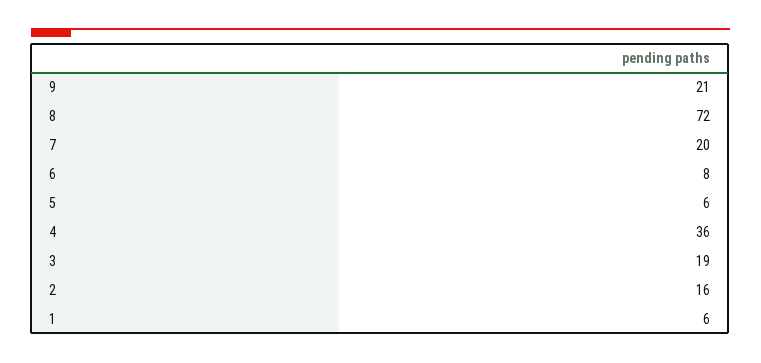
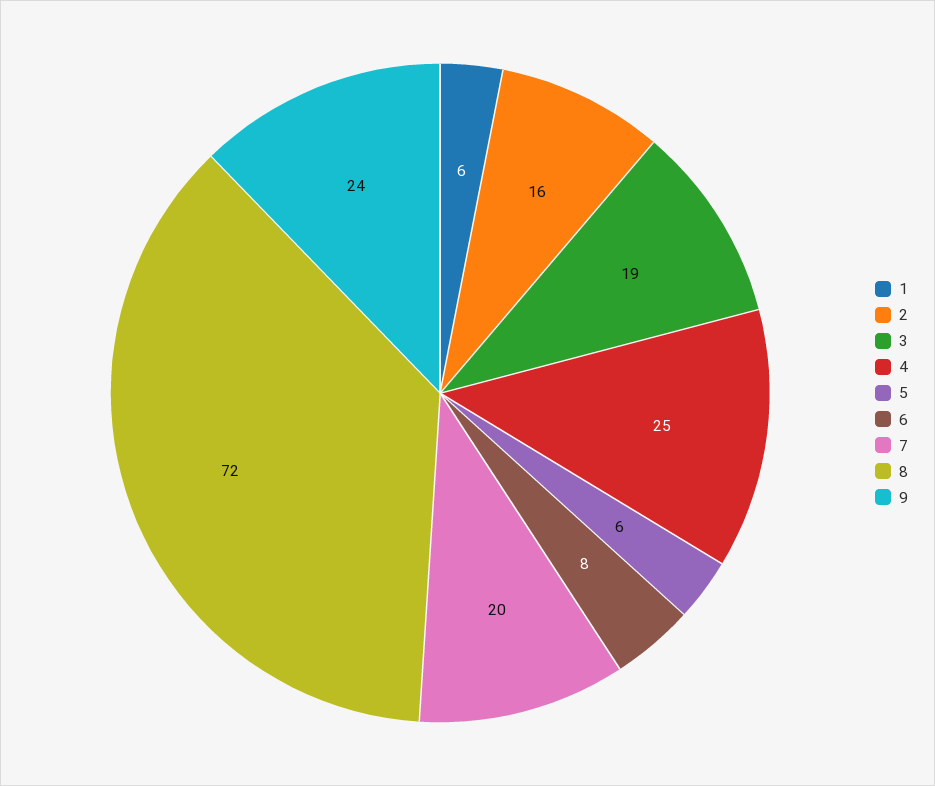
9: 21 -> 24
4: 36 -> 25

